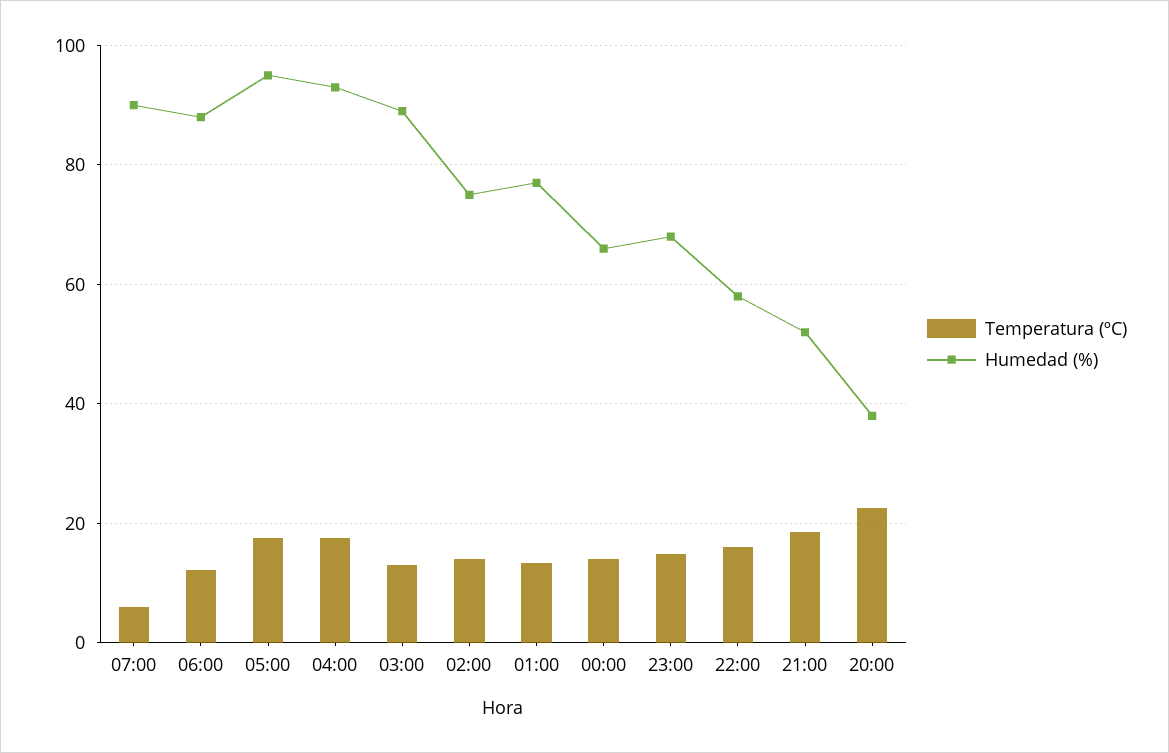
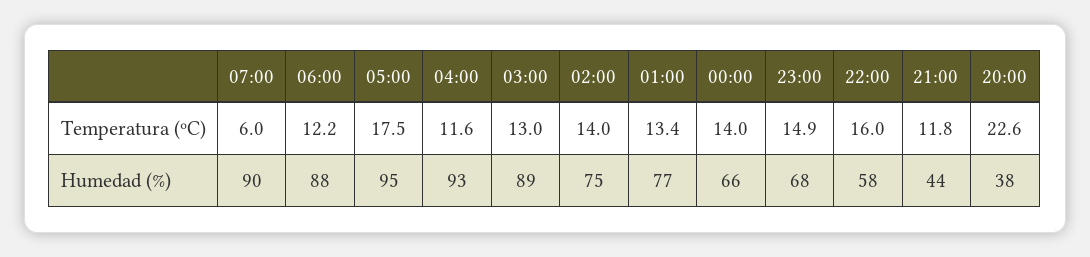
Temperatura (ºC), 04:00: 18 -> 11.6
Temperatura (ºC), 21:00: 18 -> 11.8
Humedad (%), 21:00: 52 -> 44

